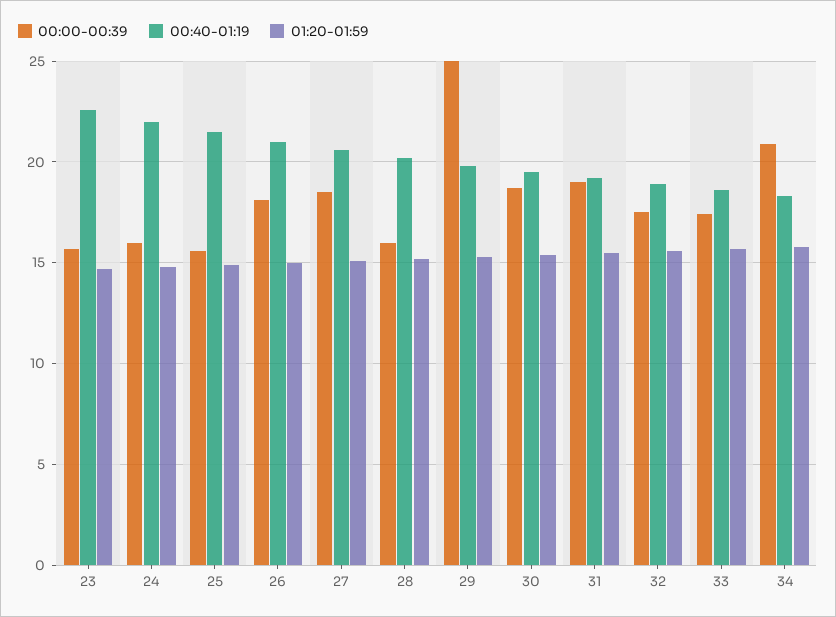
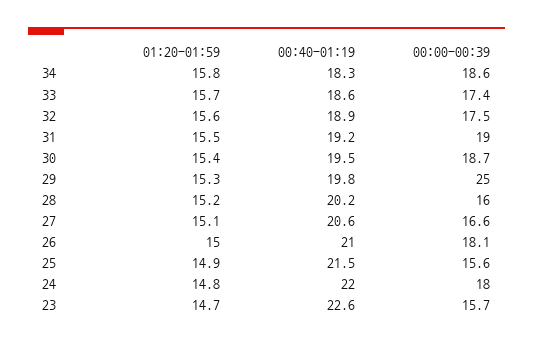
00:00-00:39, 24: 16 -> 18
00:00-00:39, 27: 18.5 -> 16.6
00:00-00:39, 34: 21 -> 18.6

